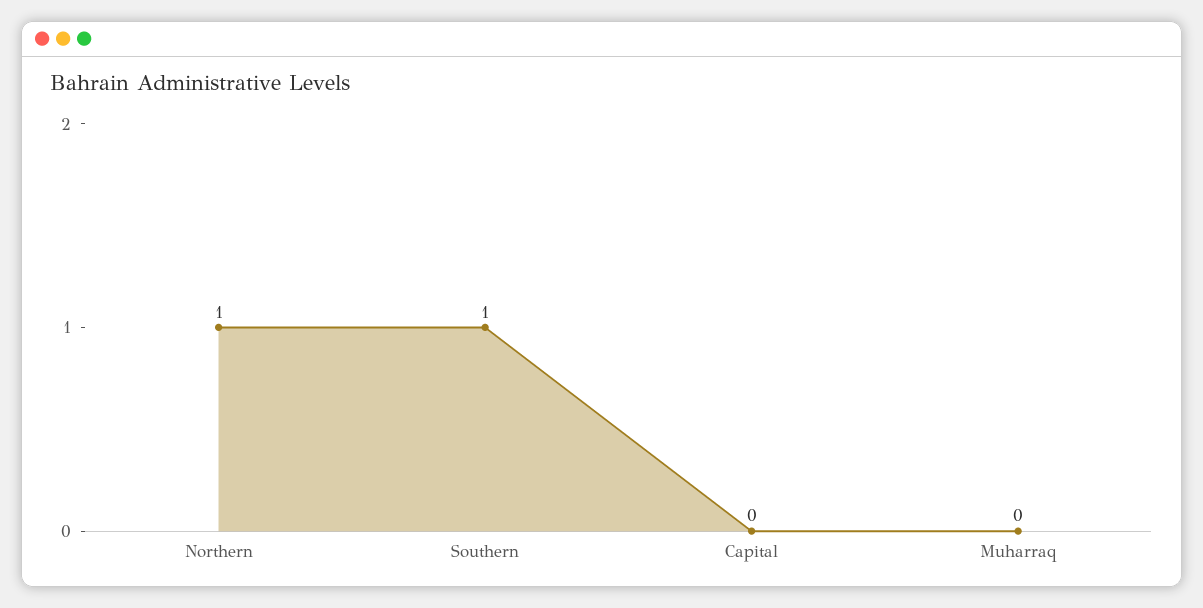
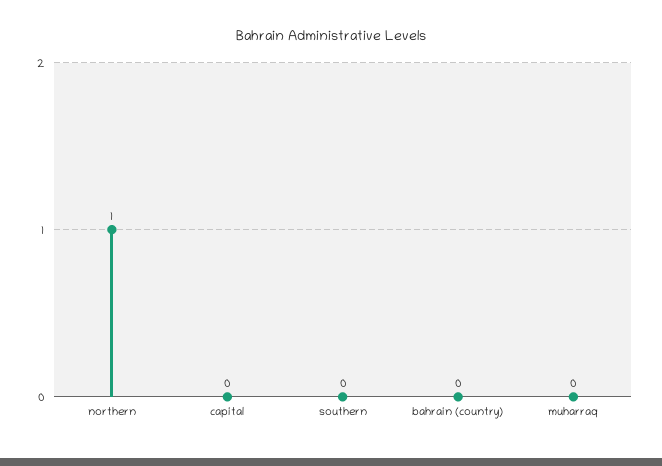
Southern: 1 -> 0
bahrain (country): none -> 0

